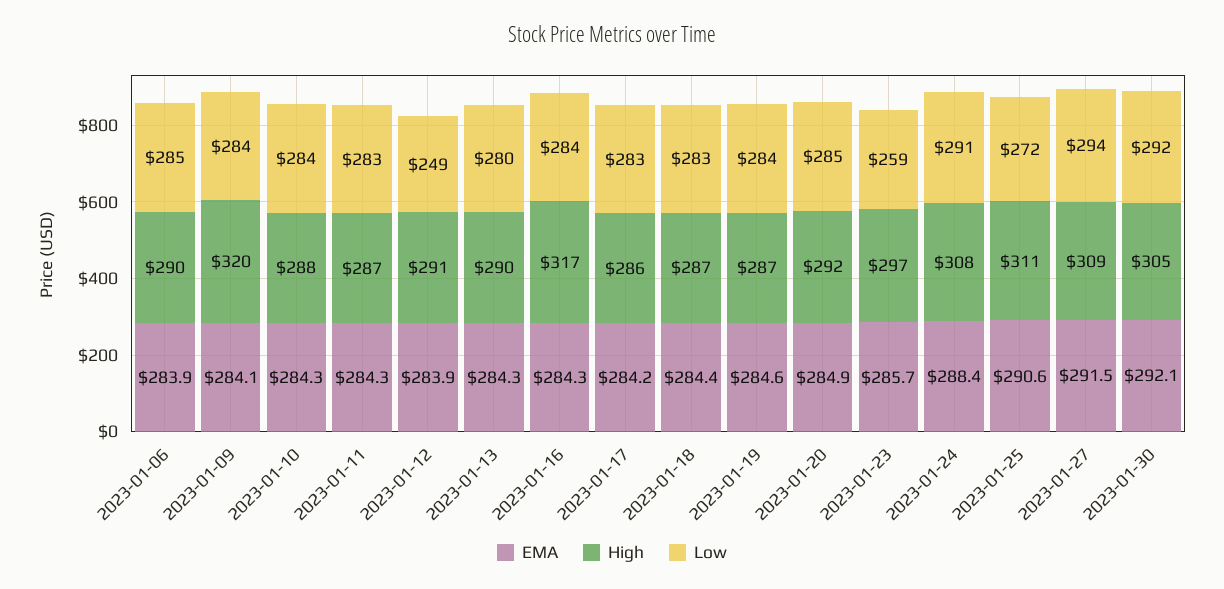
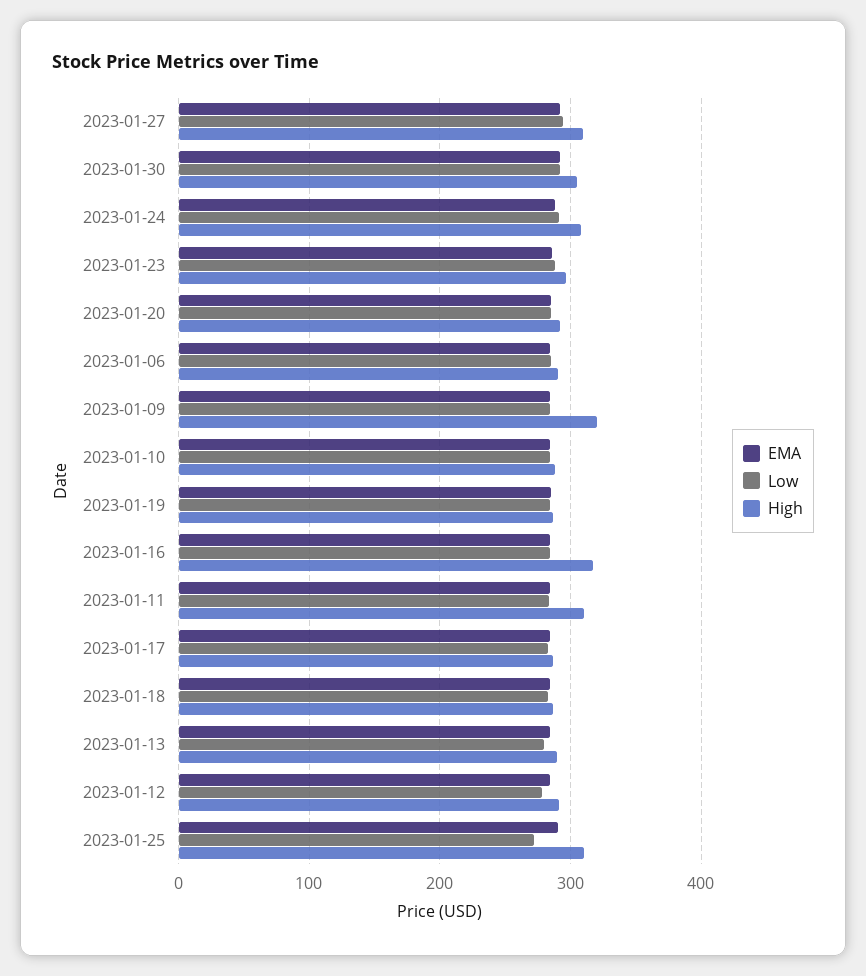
High, 2023-01-11: 287 -> 310
Low, 2023-01-12: 249 -> 280
Low, 2023-01-23: 259 -> 290

